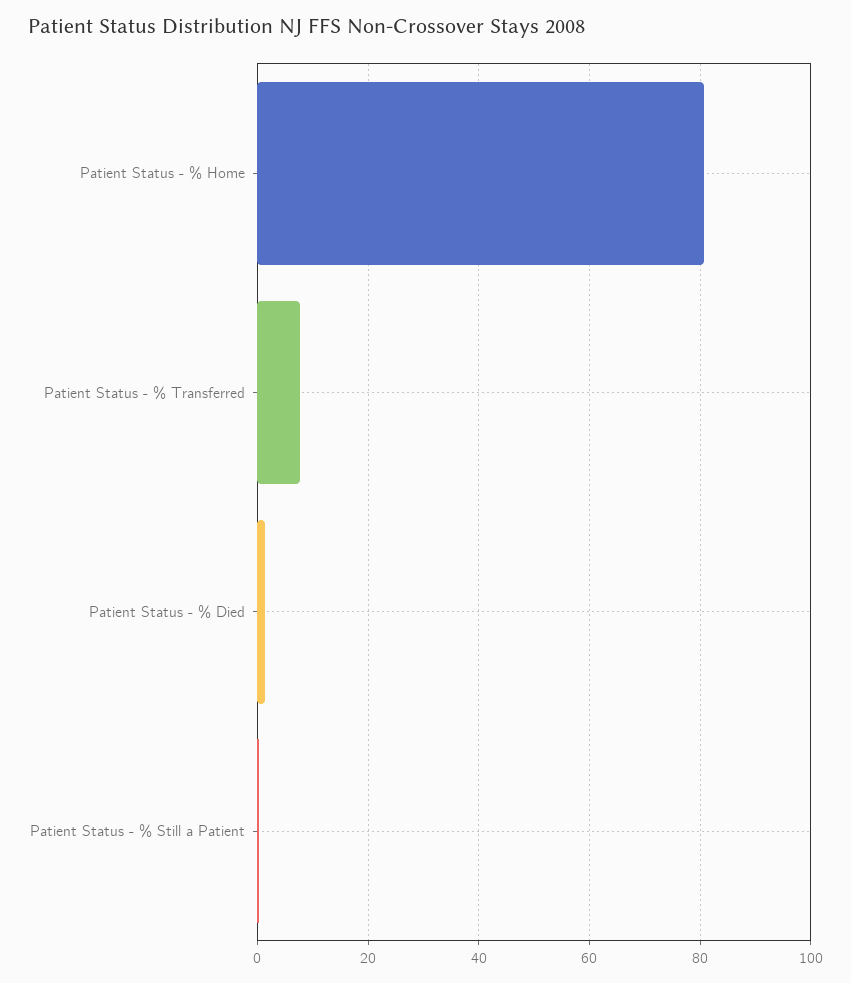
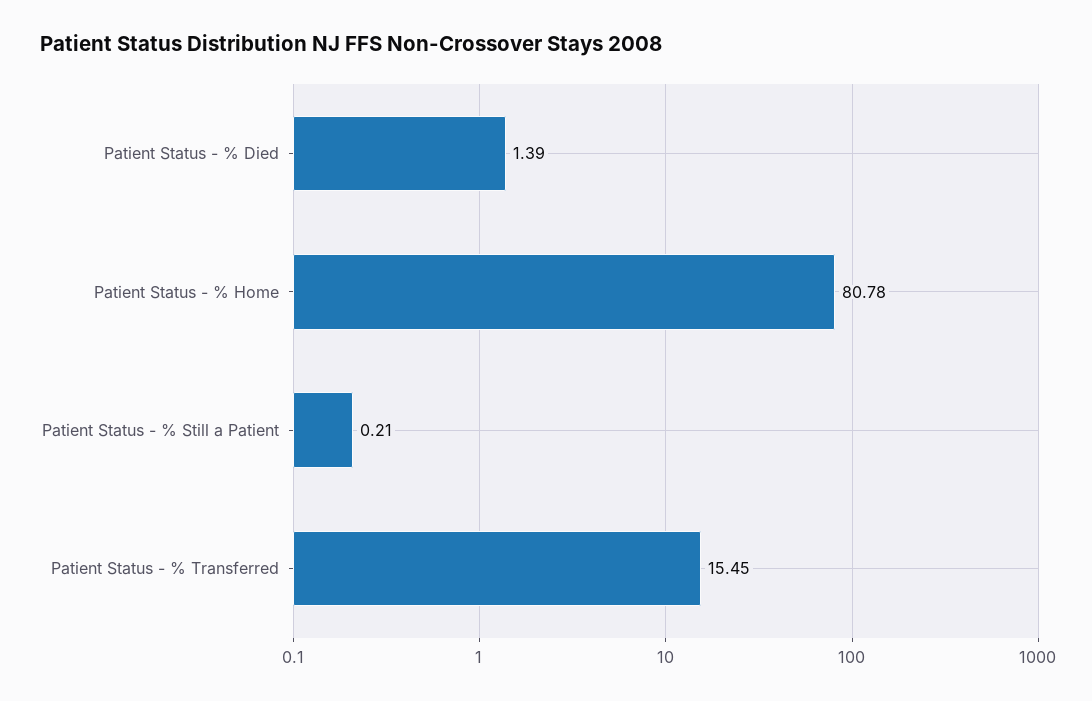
Patient Status - % Transferred: 8 -> 15.45

